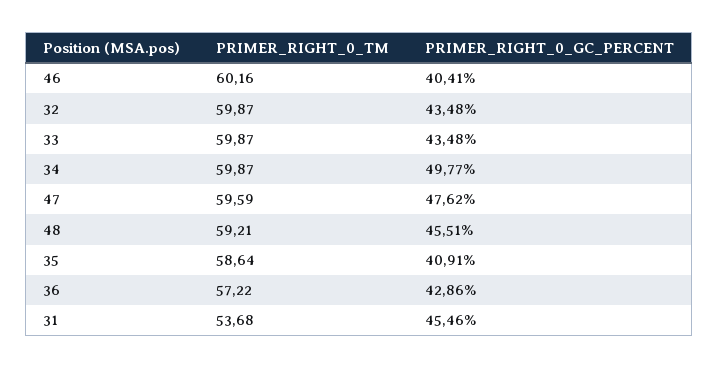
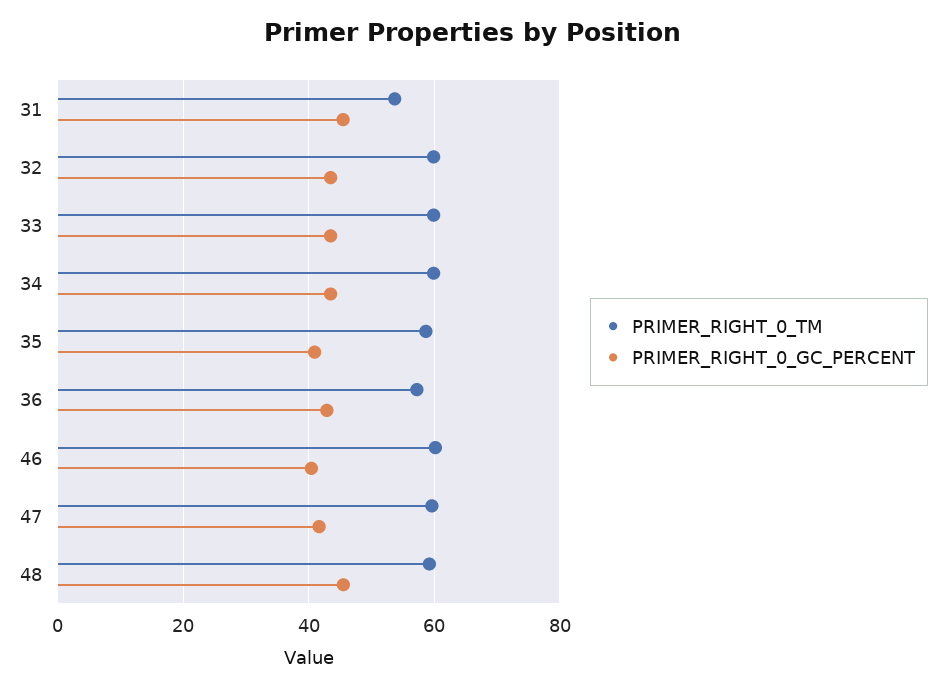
PRIMER_RIGHT_0_GC_PERCENT, 34: 49.77 -> 44
PRIMER_RIGHT_0_GC_PERCENT, 47: 47.62 -> 42

